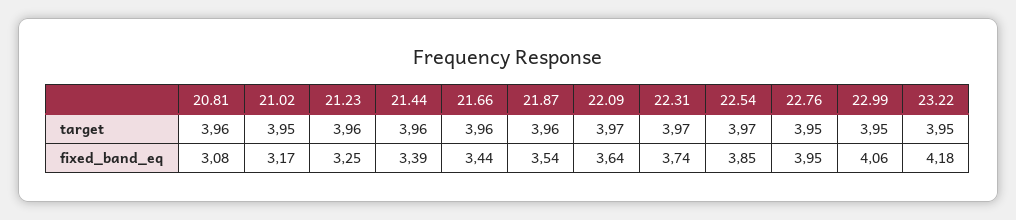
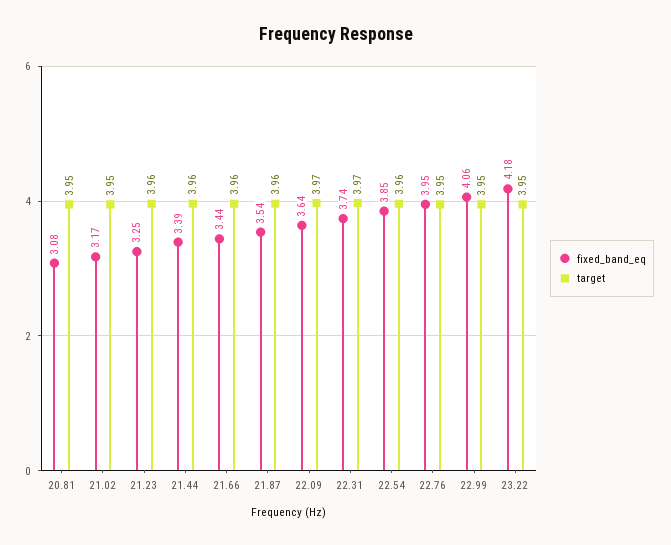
target, 20.81: 3.96 -> 3.95
target, 22.54: 3.97 -> 3.96

